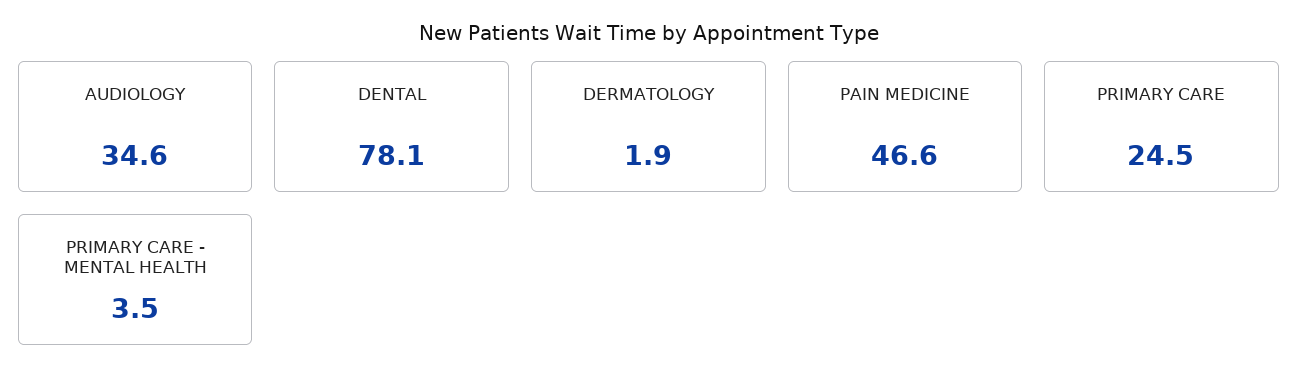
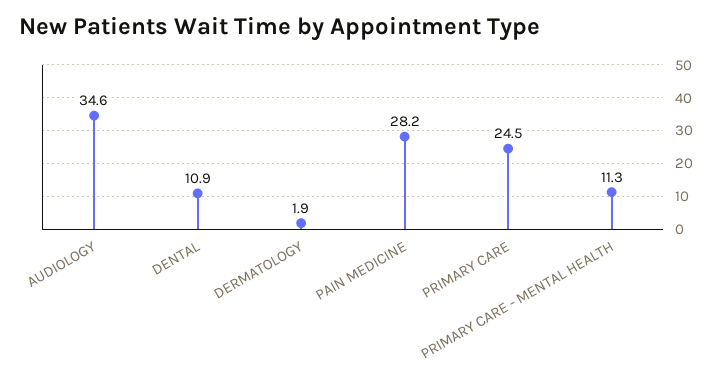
DENTAL: 78.1 -> 10.9
PAIN MEDICINE: 46.6 -> 28.2
PRIMARY CARE - MENTAL HEALTH: 3.5 -> 11.3

